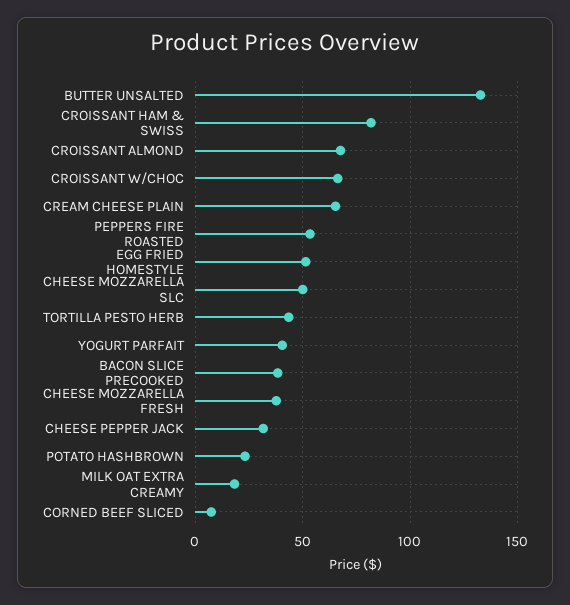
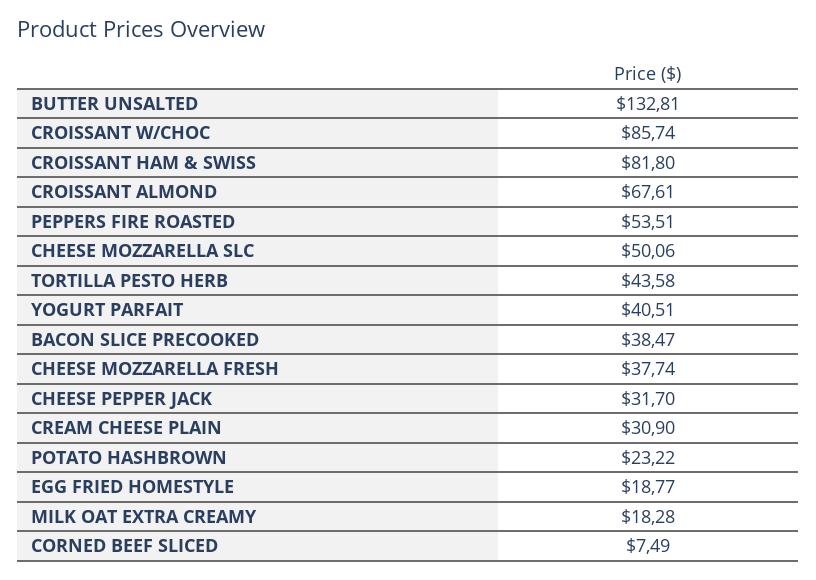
CROISSANT W/CHOC: 65 -> 85.74
CREAM CHEESE PLAIN: 65 -> 30.9
EGG FRIED HOMESTYLE: 50 -> 18.77

